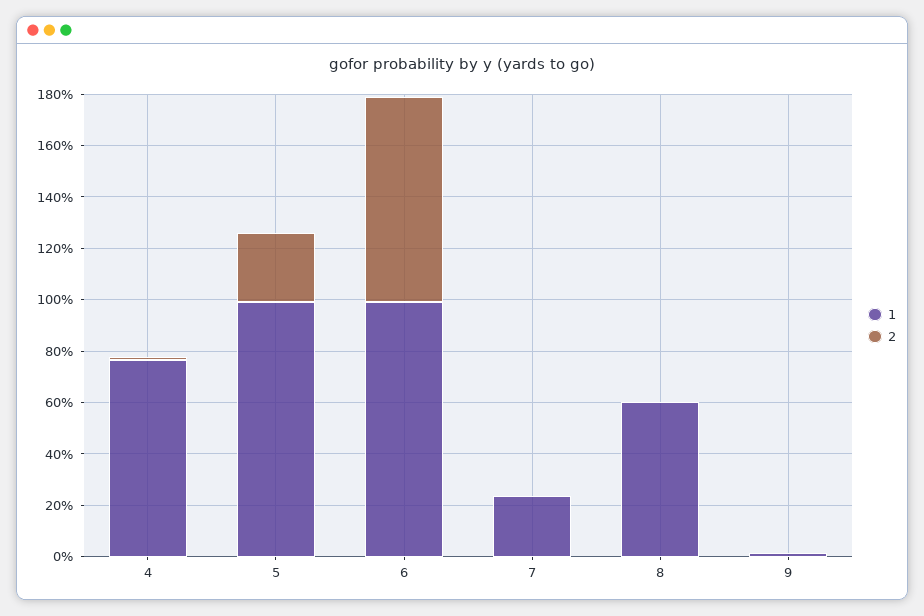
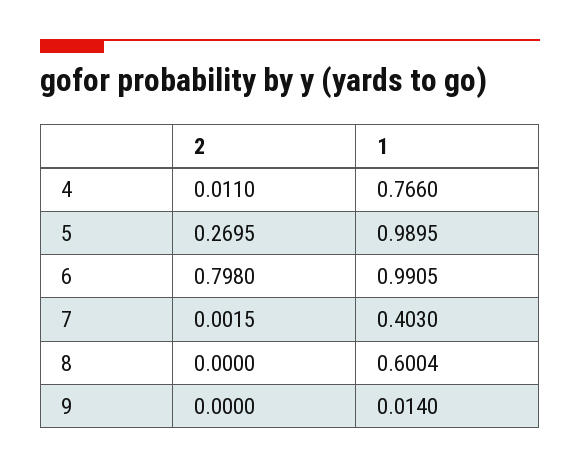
1, 7: 0.25 -> 0.403

